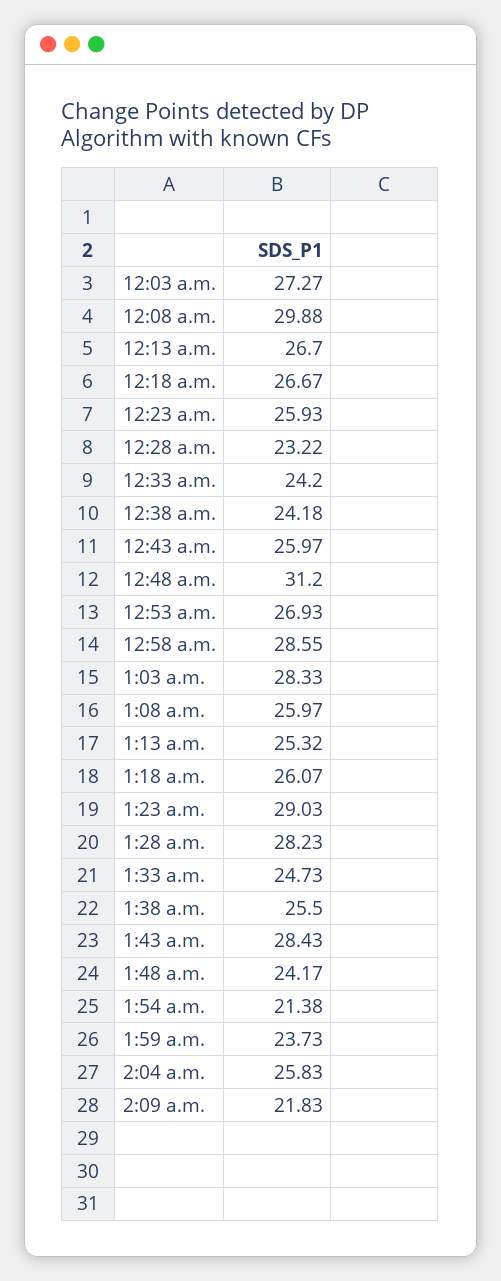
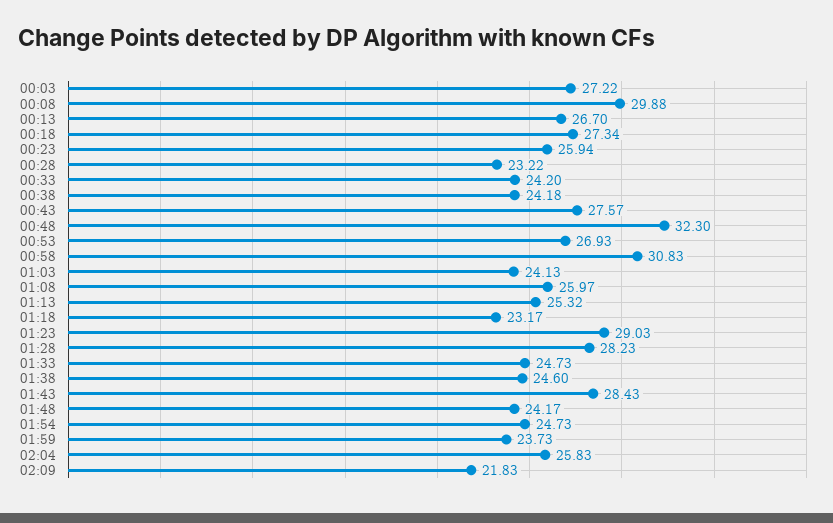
12:03 a.m.: 27.27 -> 27.22
12:18 a.m.: 26.67 -> 27.34
12:23 a.m.: 25.93 -> 25.94
12:43 a.m.: 25.97 -> 27.57
12:48 a.m.: 31.2 -> 32.3
12:58 a.m.: 28.55 -> 30.83
1:03 a.m.: 28.33 -> 24.13
1:18 a.m.: 26.07 -> 23.17
1:38 a.m.: 25.5 -> 24.6
1:54 a.m.: 21.38 -> 24.73

